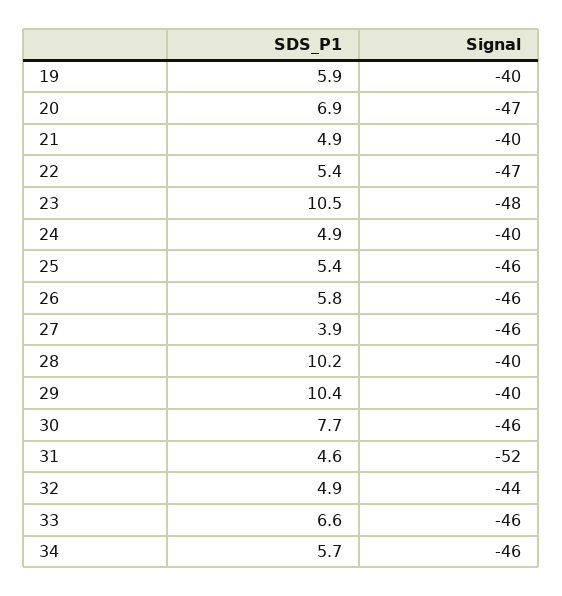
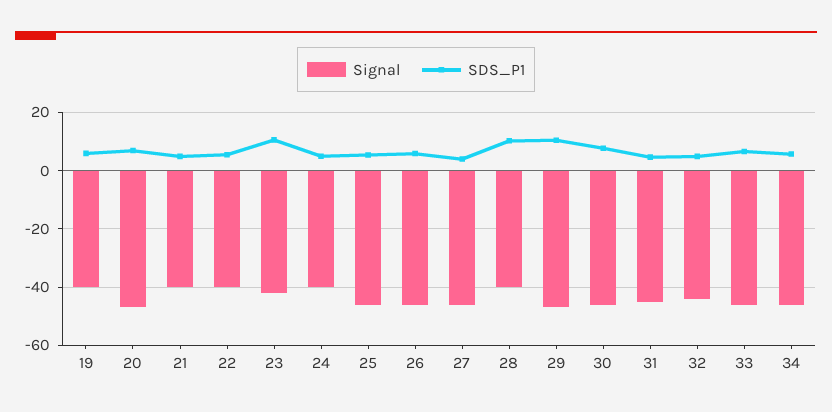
Signal, 22: -47 -> -40
Signal, 23: -48 -> -42.5
Signal, 29: -40 -> -47.5
Signal, 31: -52 -> -45

